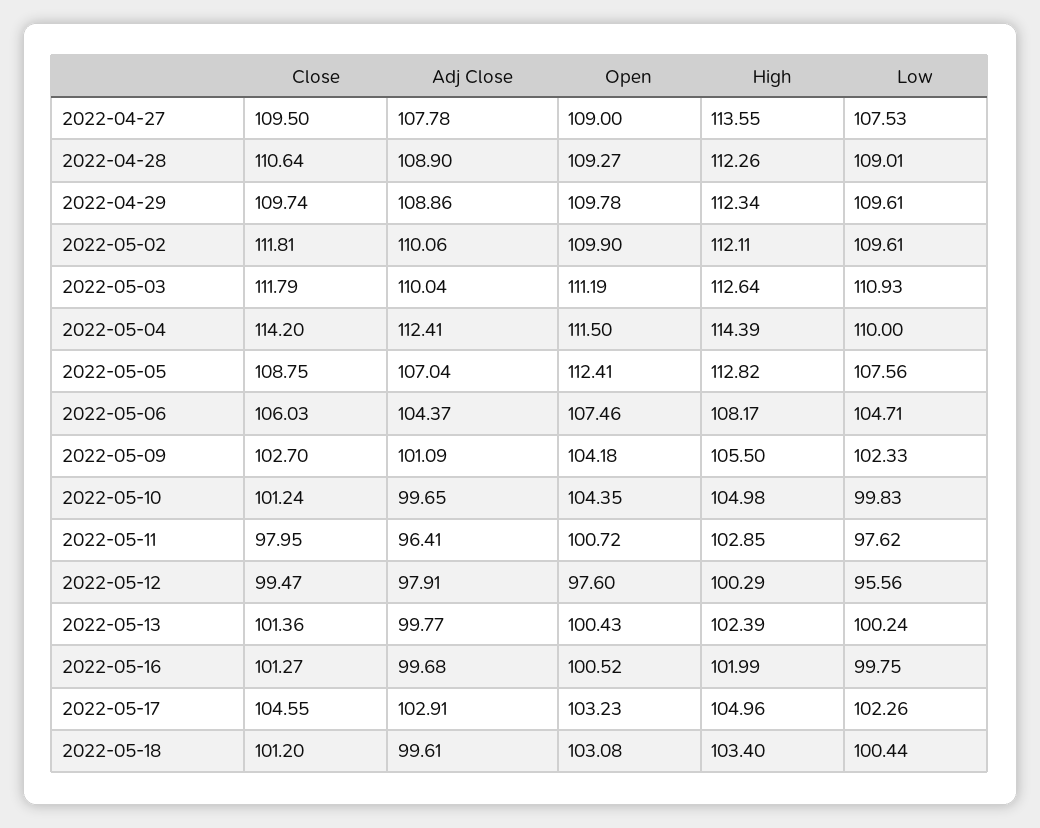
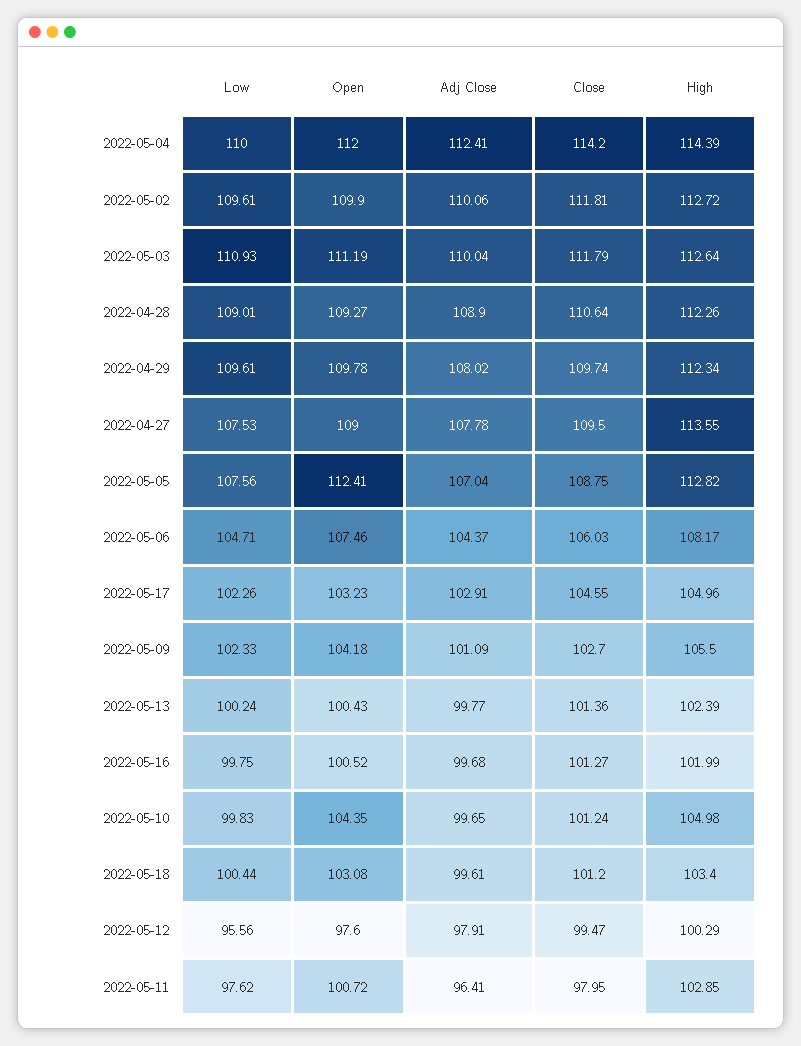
Adj Close, 2022-04-29: 108.86 -> 108.02
High, 2022-05-02: 112.11 -> 112.72
Open, 2022-05-04: 111.5 -> 112

